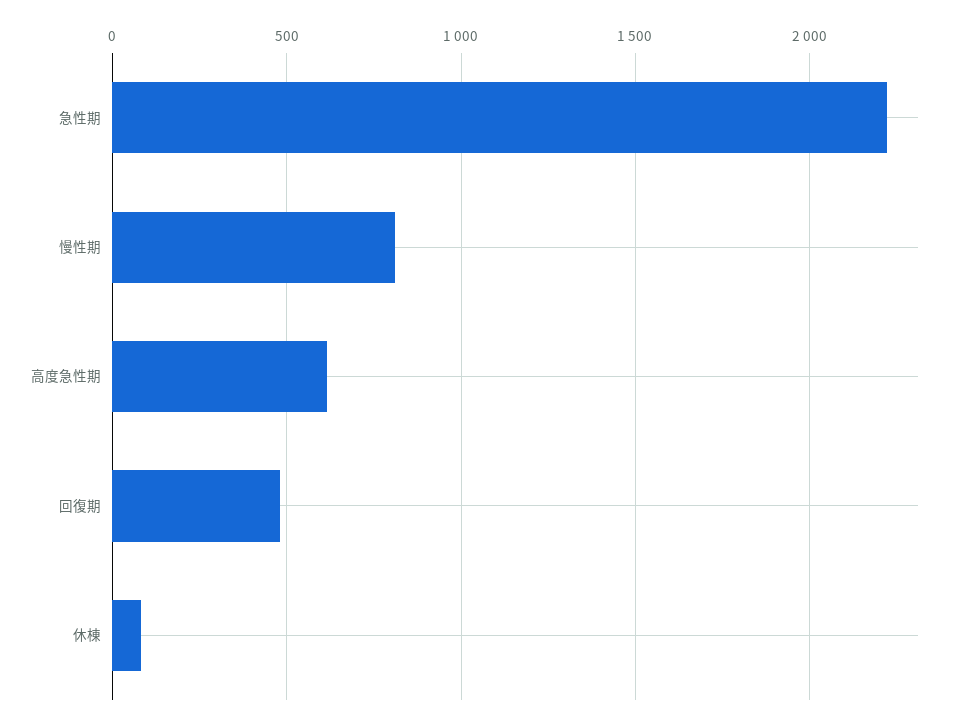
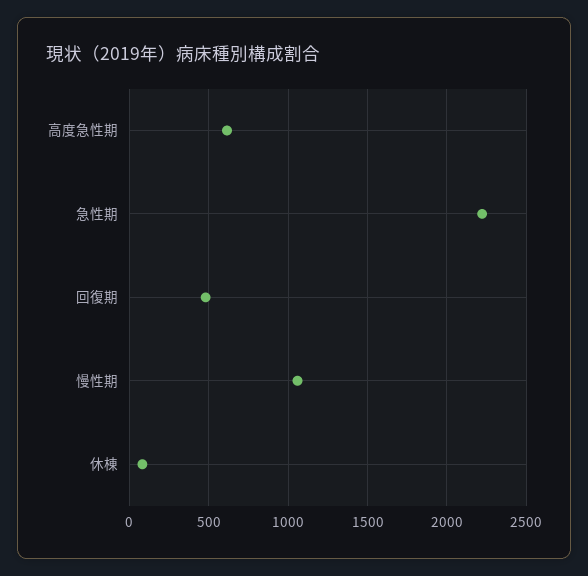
慢性期: 800 -> 1050

